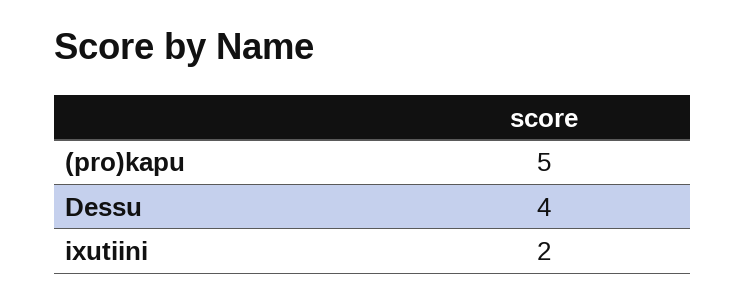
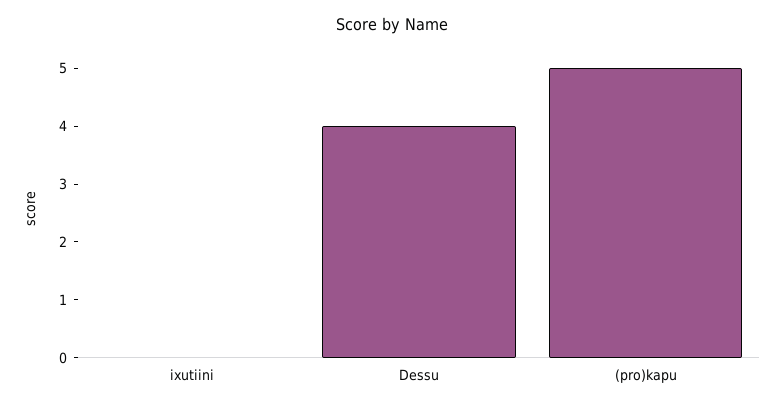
ixutiini: 2 -> 0

